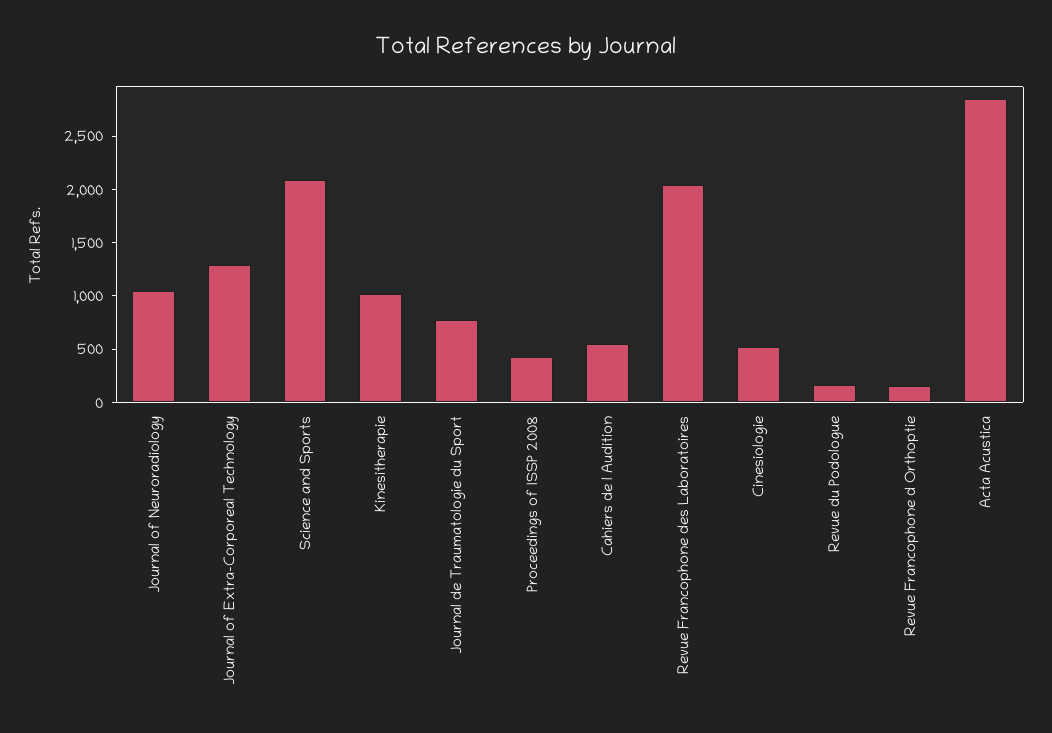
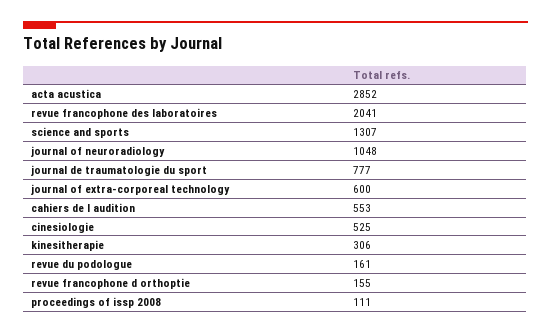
Journal of Extra-Corporeal Technology: 1300 -> 600
Science and Sports: 2100 -> 1307
Kinesitherapie: 1000 -> 306
Proceedings of ISSP 2008: 400 -> 111

